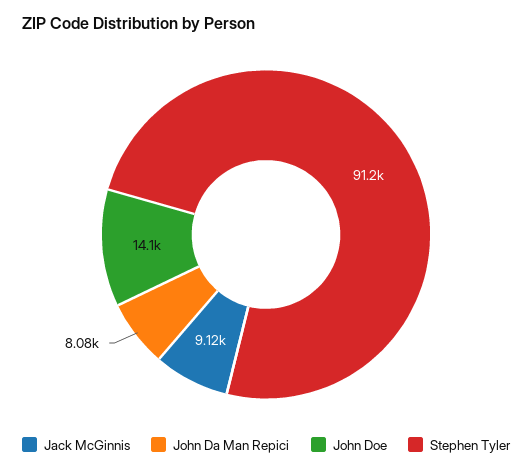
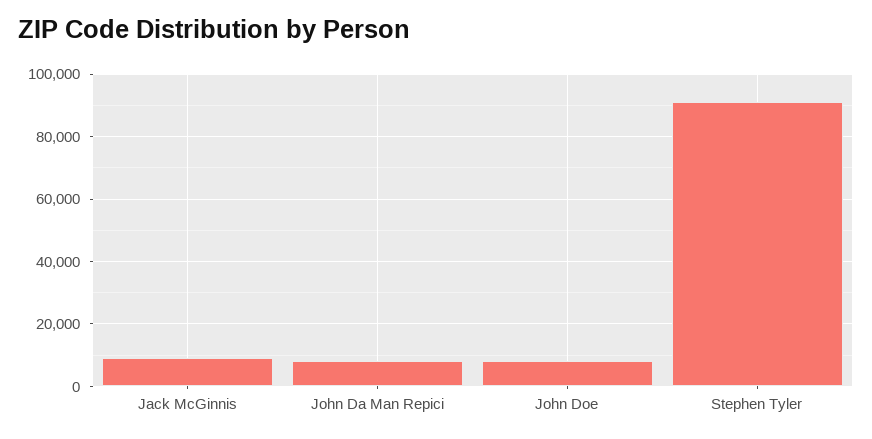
John Doe: 14100 -> 8000

